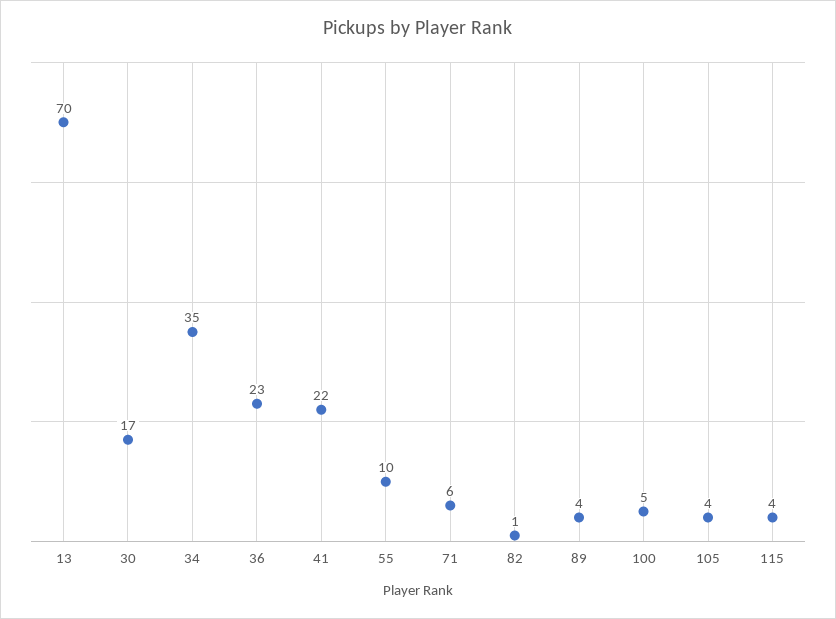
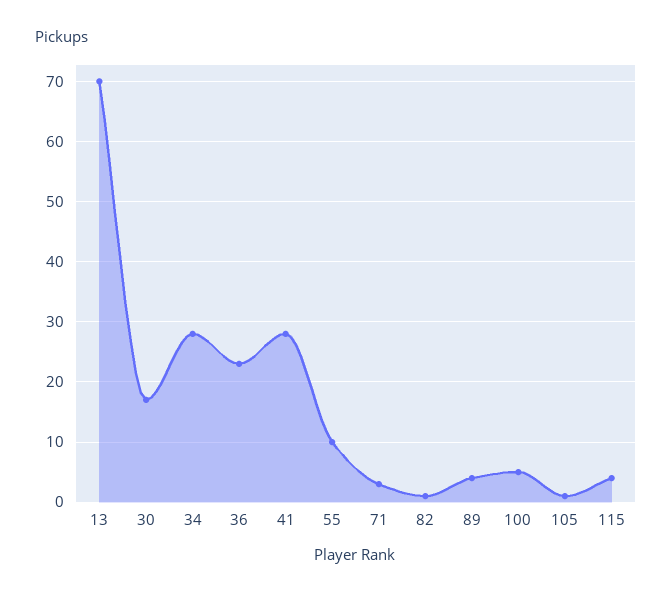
34: 35 -> 28
41: 22 -> 28
71: 6 -> 3
105: 4 -> 1

